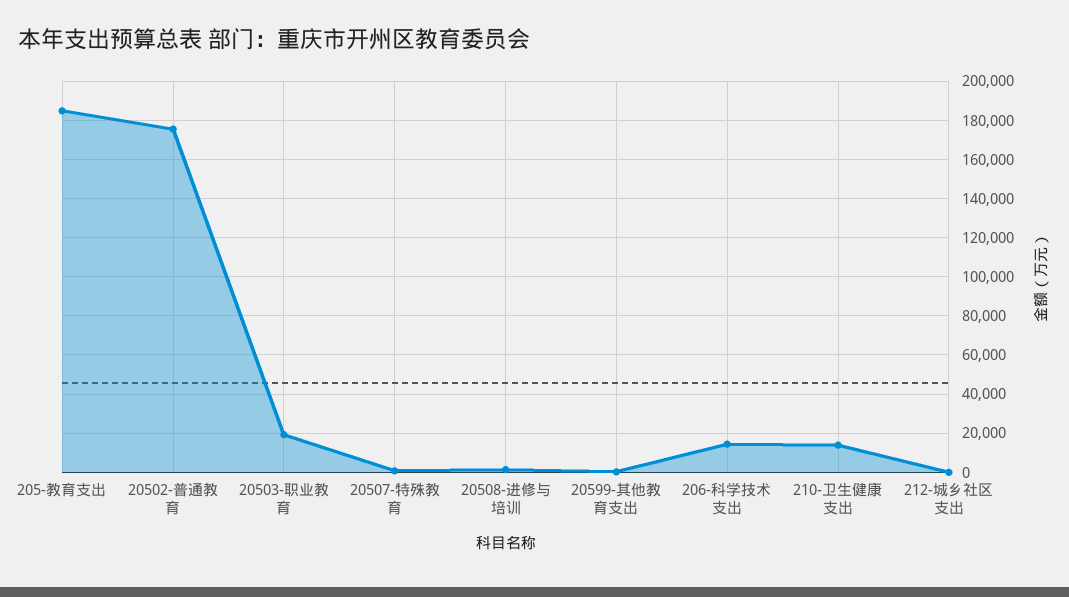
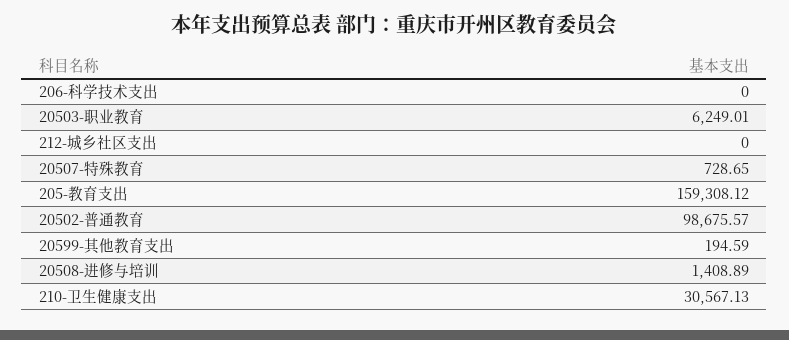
205-教育支出: 185000 -> 159308.12
20502-普通教育: 175000 -> 98675.57
20503-职业教育: 20000 -> 6249.01
206-科学技术支出: 15000 -> 0
210-卫生健康支出: 15000 -> 30567.13

